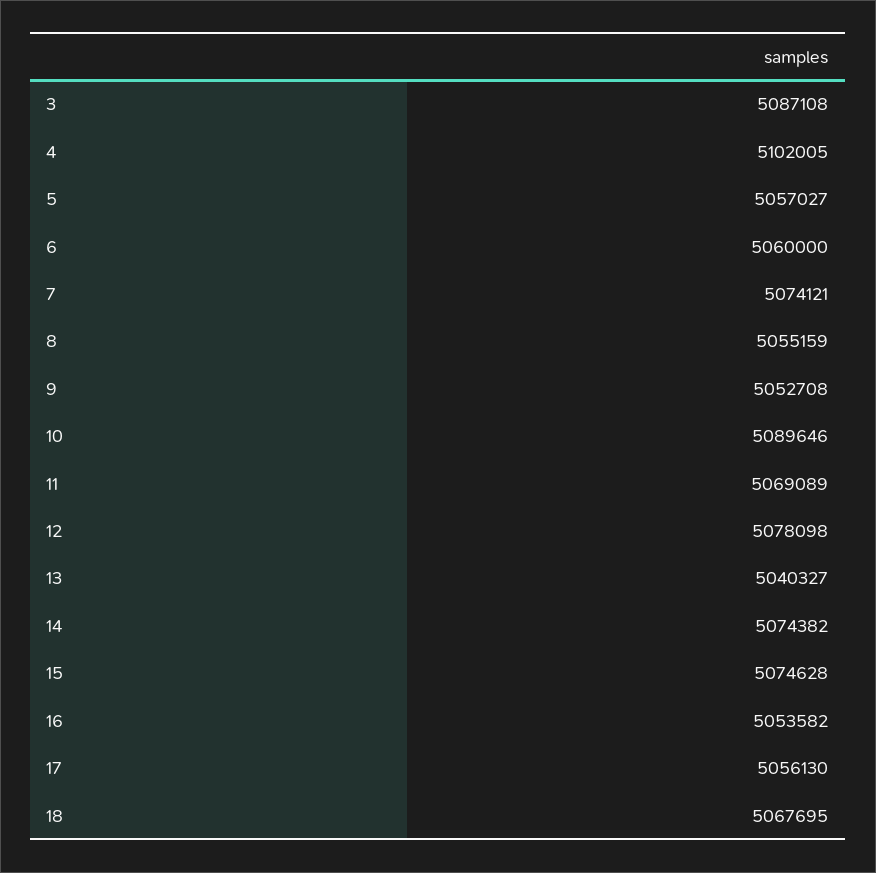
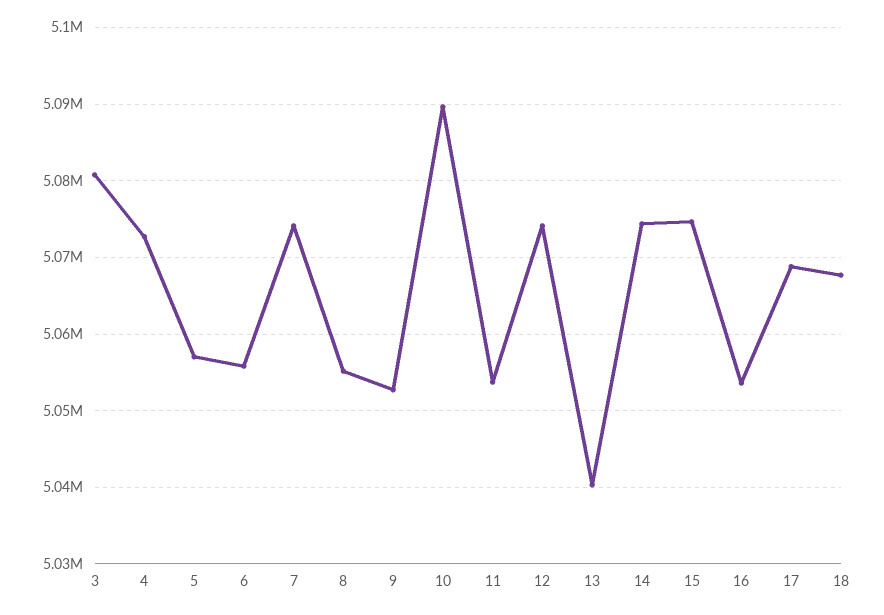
3: 5087108 -> 5081000
4: 5102005 -> 5073000
6: 5060000 -> 5056000
11: 5069089 -> 5054000
12: 5078098 -> 5074000
17: 5056130 -> 5069000

